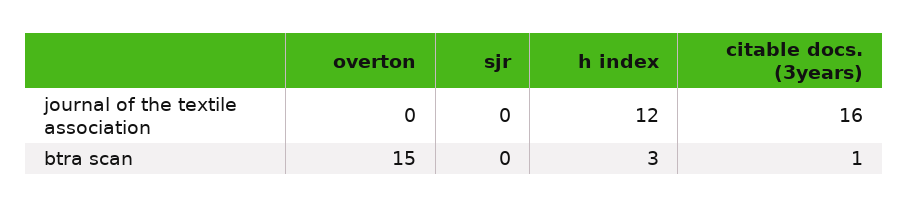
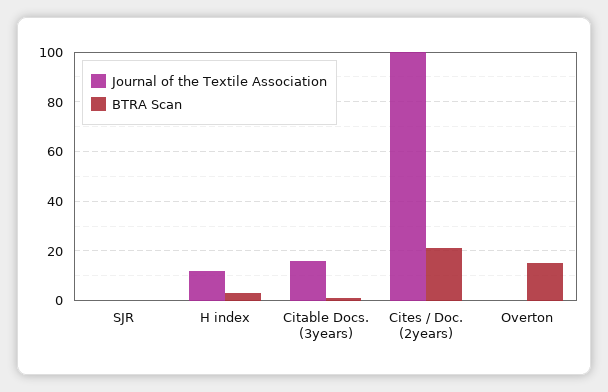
journal of the textile association, Cites / Doc. (2years): none -> 100
btra scan, Cites / Doc. (2years): none -> 20

